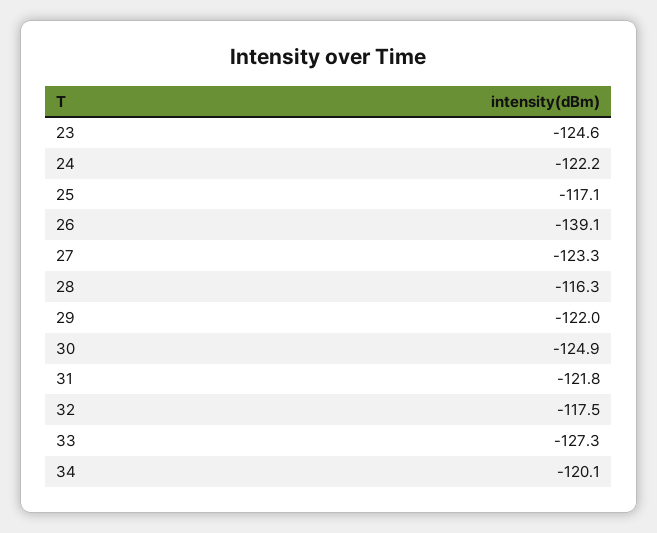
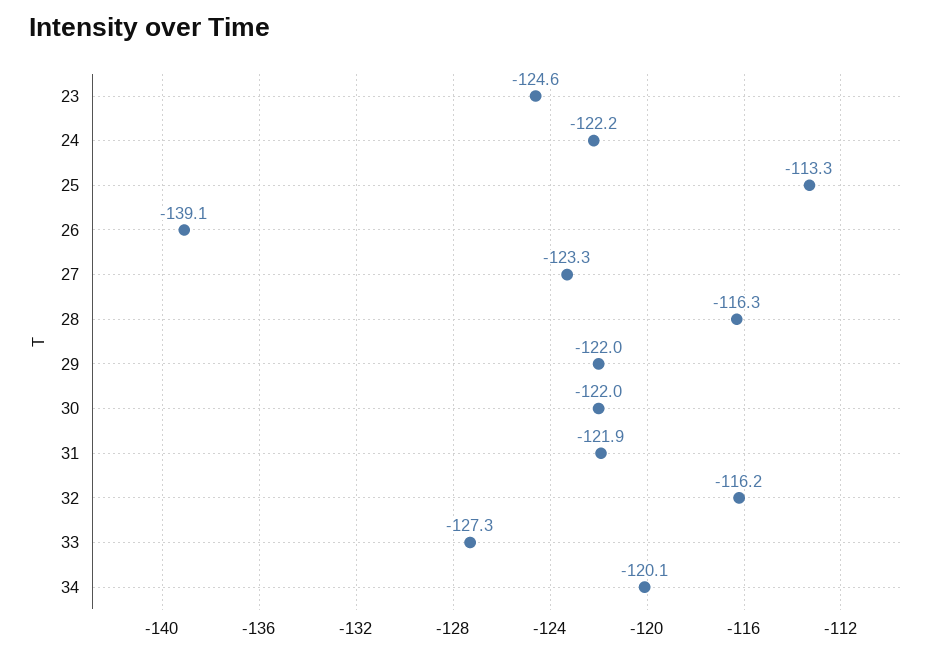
25: -117.1 -> -113.3
30: -124.9 -> -122
31: -121.8 -> -121.9
32: -117.5 -> -116.2

